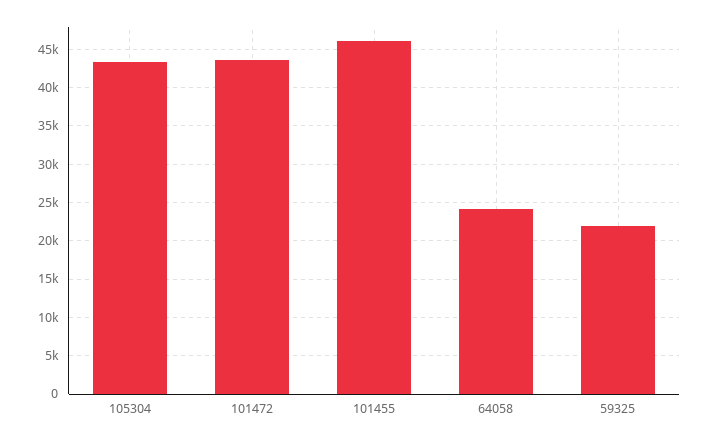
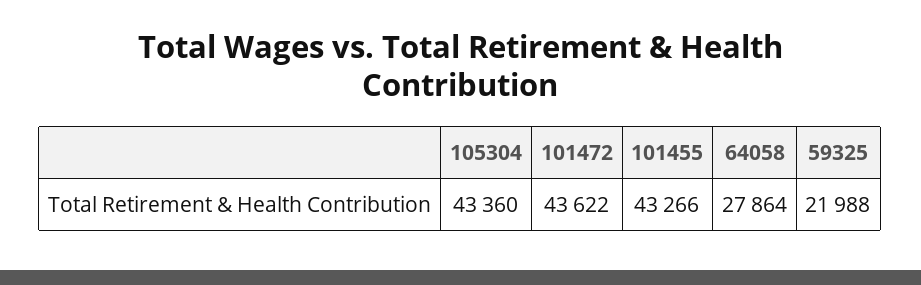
101455: 46000 -> 43266
64058: 24000 -> 27864

